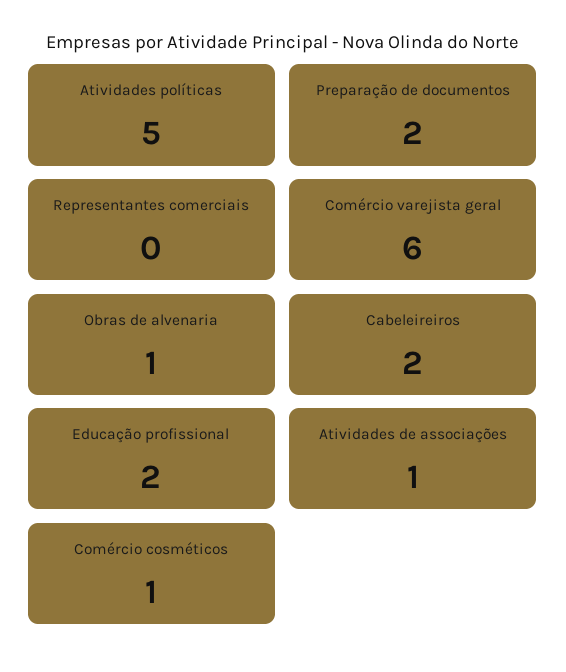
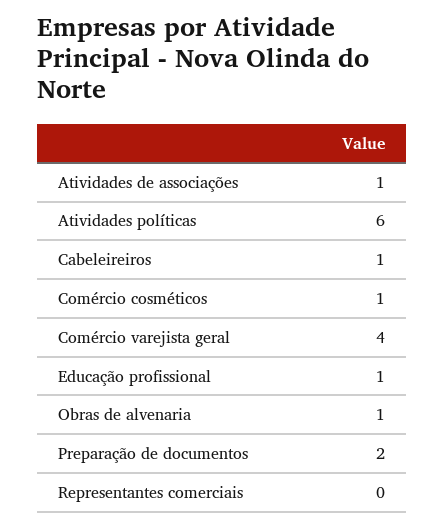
Atividades políticas: 5 -> 6
Comércio varejista geral: 6 -> 4
Cabeleireiros: 2 -> 1
Educação profissional: 2 -> 1

